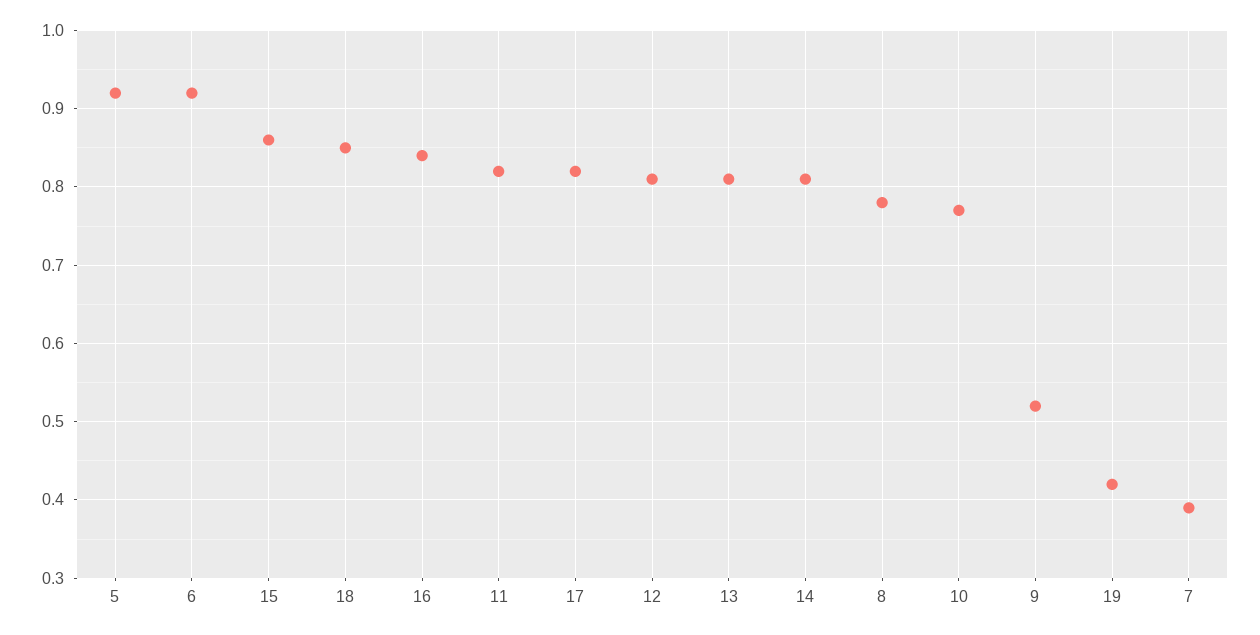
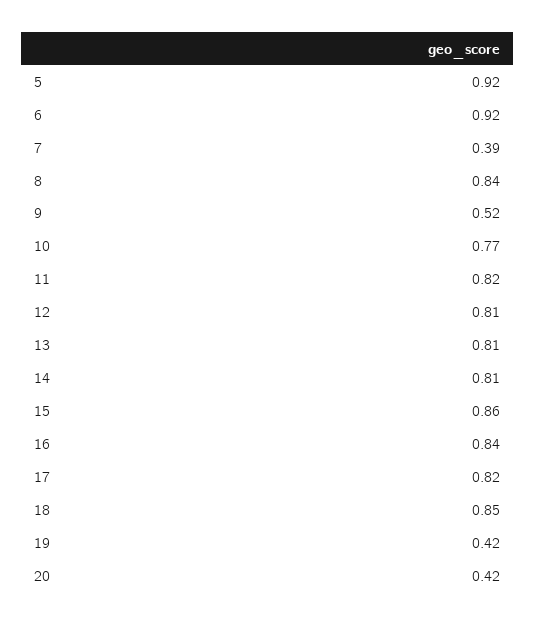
8: 0.78 -> 0.84
20: none -> 0.42

